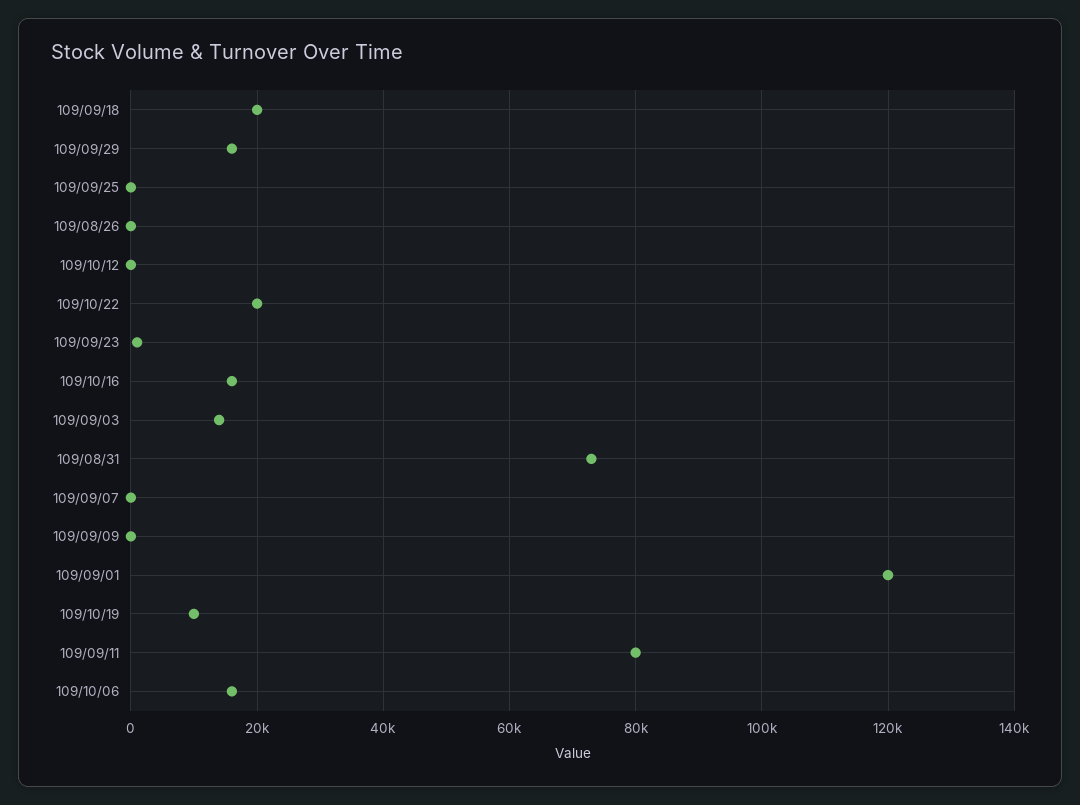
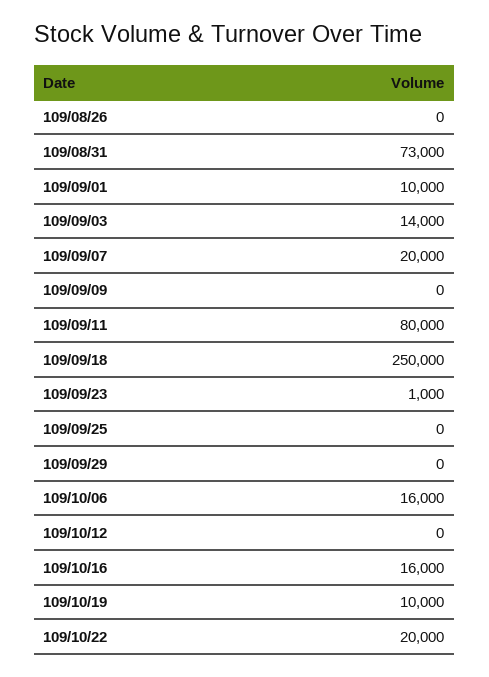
109/09/18: 20000 -> 250000
109/09/29: 16000 -> 0
109/09/07: 0 -> 20000
109/09/01: 120000 -> 10000

